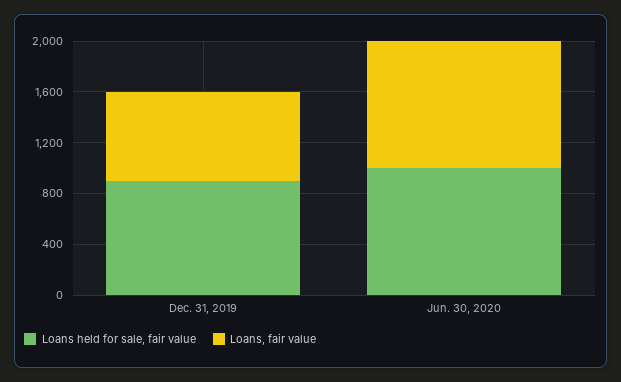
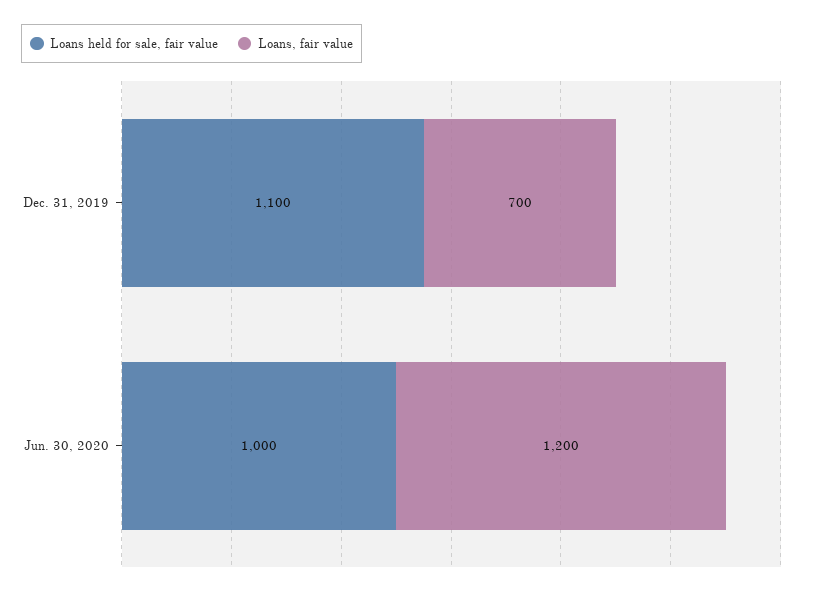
Loans held for sale, fair value, Dec. 31, 2019: 900 -> 1100
Loans, fair value, Jun. 30, 2020: 1000 -> 1200

